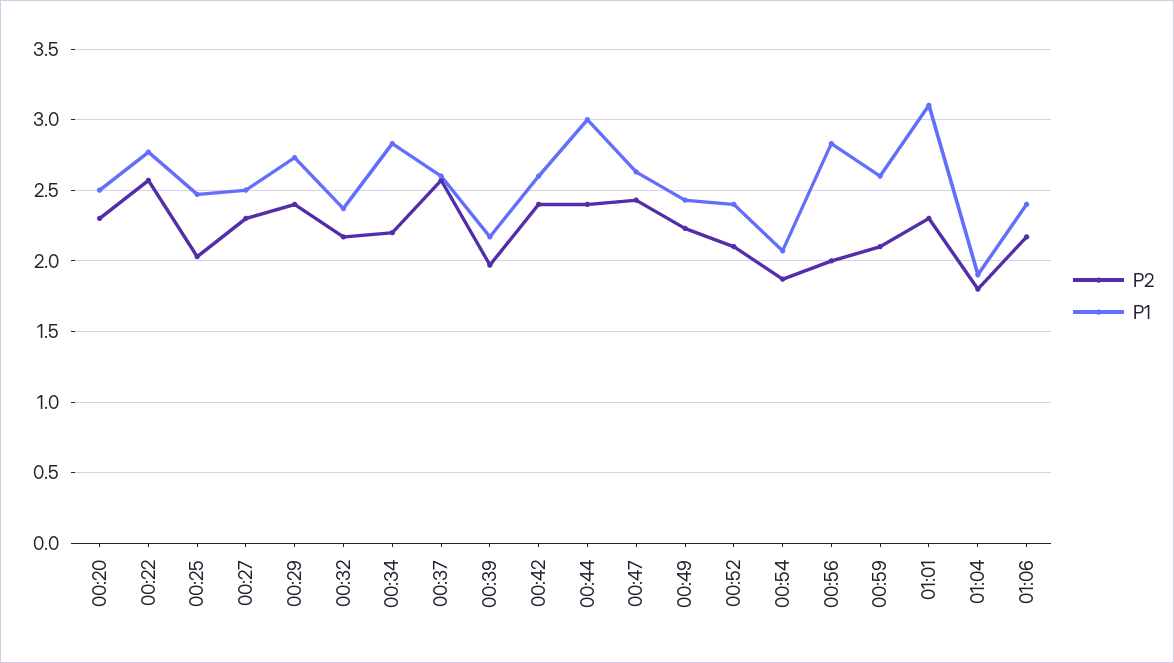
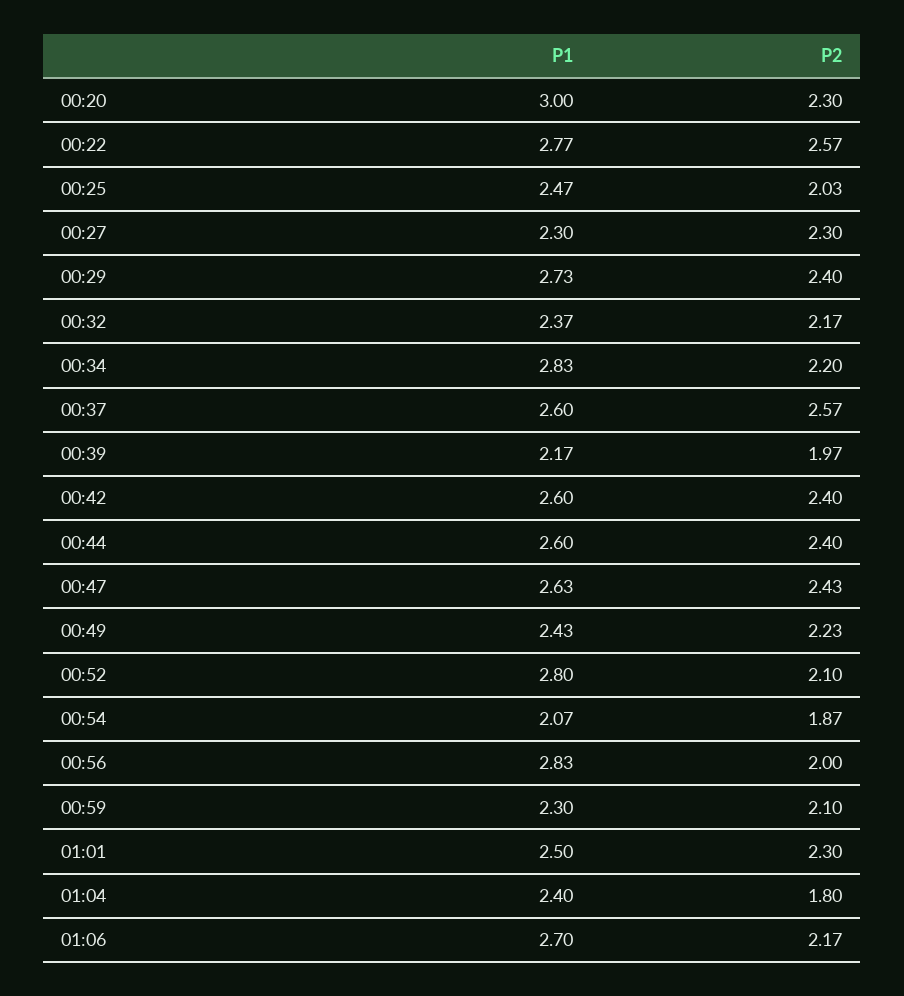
P1, 00:20: 2.5 -> 3
P1, 00:27: 2.5 -> 2.3
P1, 00:44: 3 -> 2.6
P1, 00:52: 2.4 -> 2.8
P1, 00:59: 2.6 -> 2.3
P1, 01:01: 3.1 -> 2.5
P1, 01:04: 1.9 -> 2.4
P1, 01:06: 2.4 -> 2.7

